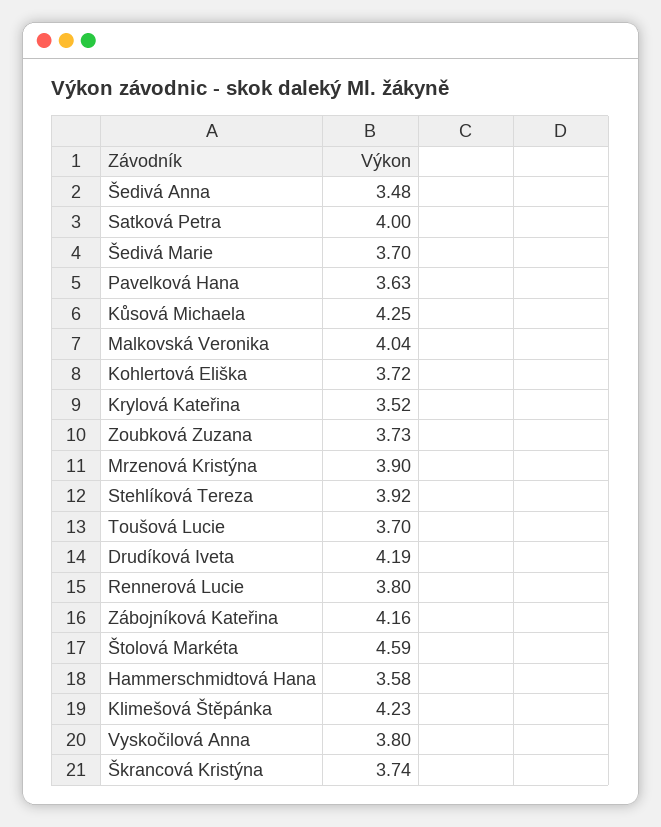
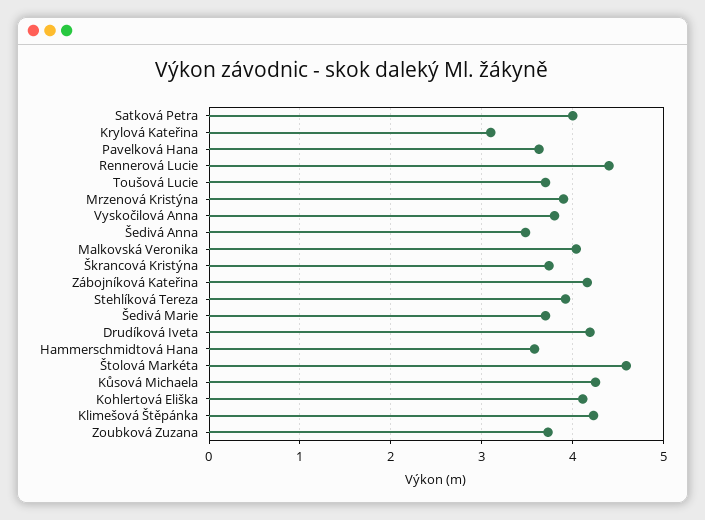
Kohlertová Eliška: 3.72 -> 4.1
Krylová Kateřina: 3.52 -> 3.1
Rennerová Lucie: 3.8 -> 4.4

